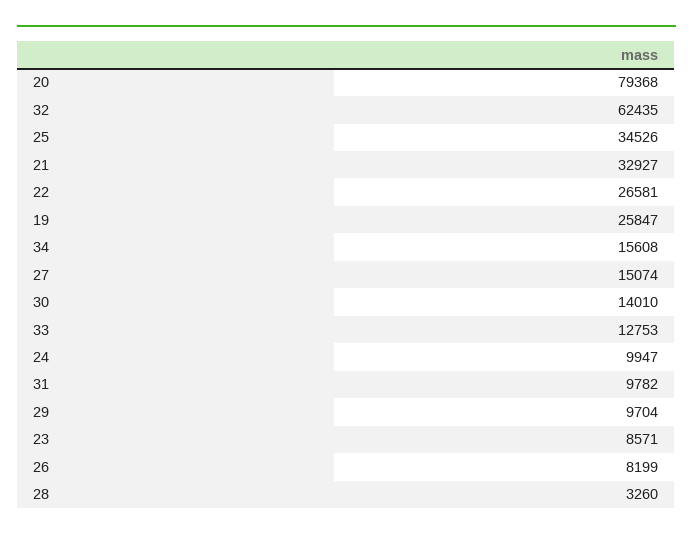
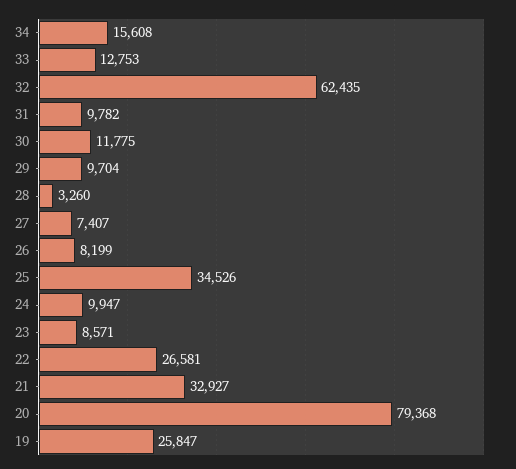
27: 15074 -> 7407
30: 14010 -> 11775

